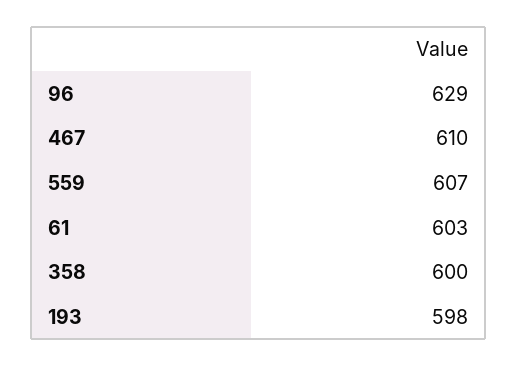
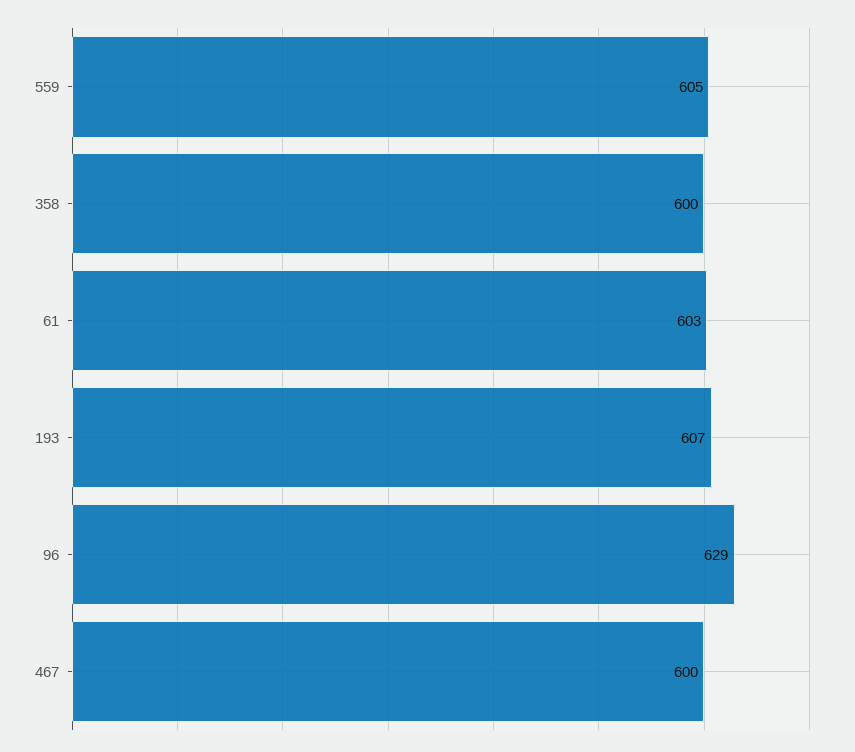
467: 610 -> 600
559: 607 -> 605
193: 598 -> 607

